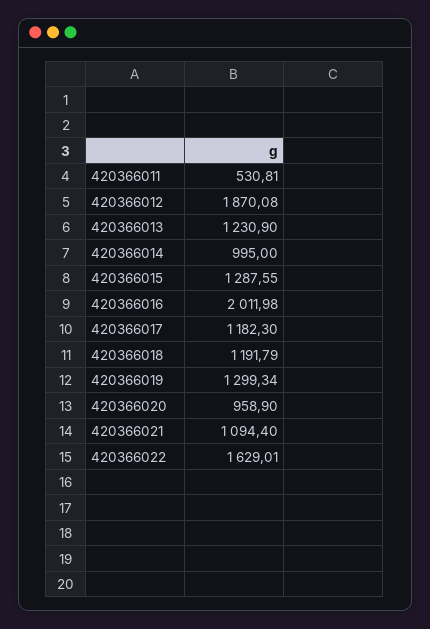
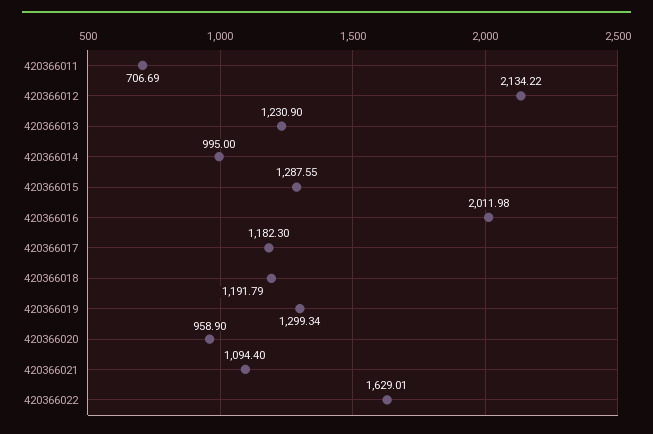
420366011: 530.81 -> 706.69
420366012: 1870.08 -> 2134.22

